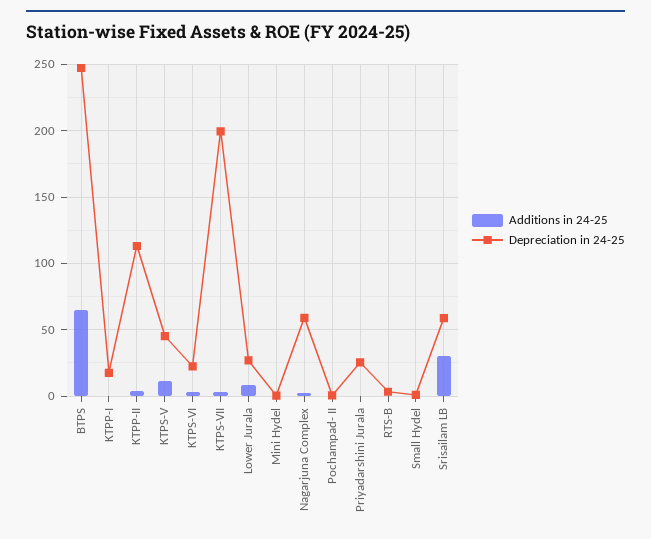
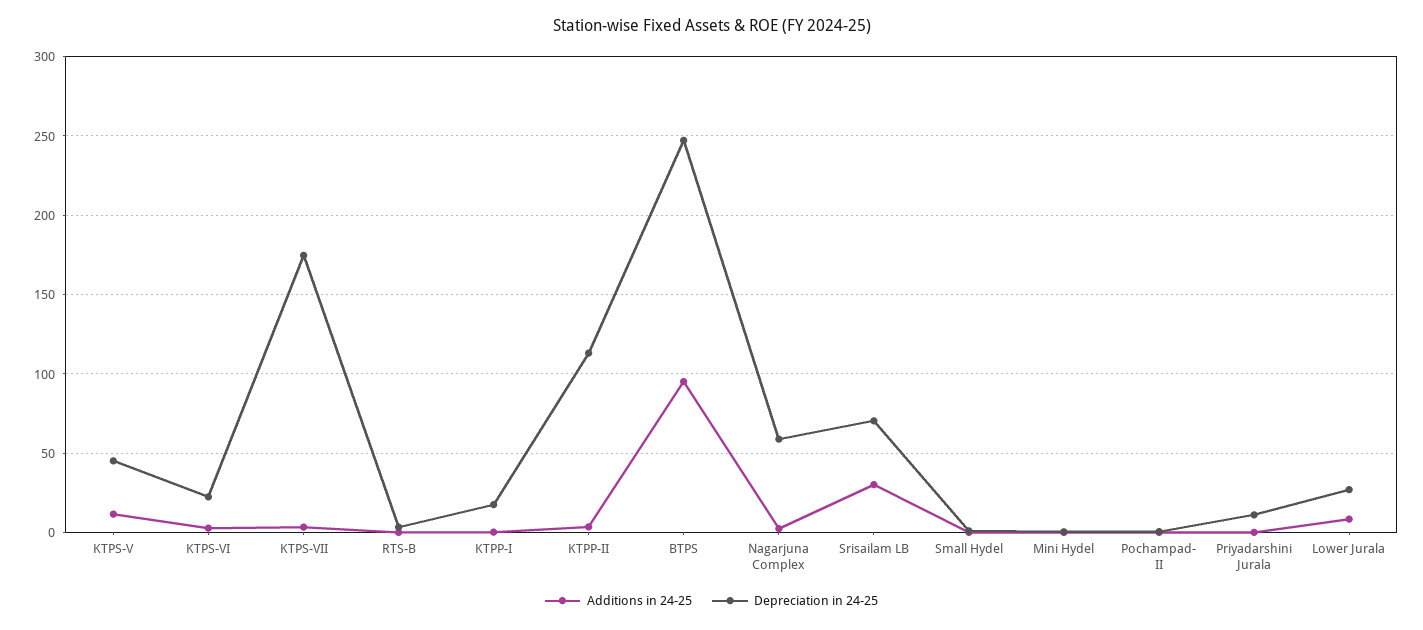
Additions in 24-25, BTPS: 65 -> 95
Depreciation in 24-25, KTPS-VII: 200 -> 175
Depreciation in 24-25, Priyadarshini Jurala: 25 -> 10
Depreciation in 24-25, Srisailam LB: 60 -> 70

